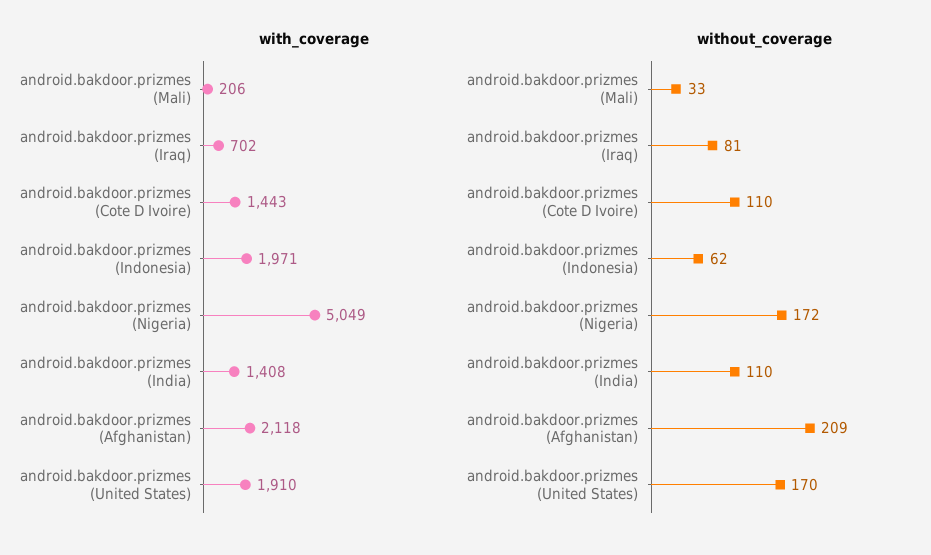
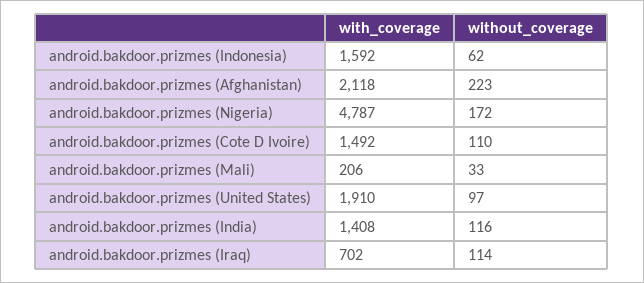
with_coverage, android.bakdoor.prizmes (Cote D Ivoire): 1443 -> 1492
with_coverage, android.bakdoor.prizmes (Indonesia): 1971 -> 1592
with_coverage, android.bakdoor.prizmes (Nigeria): 5049 -> 4787
without_coverage, android.bakdoor.prizmes (Iraq): 81 -> 114
without_coverage, android.bakdoor.prizmes (India): 110 -> 116
without_coverage, android.bakdoor.prizmes (Afghanistan): 209 -> 223
without_coverage, android.bakdoor.prizmes (United States): 170 -> 97

